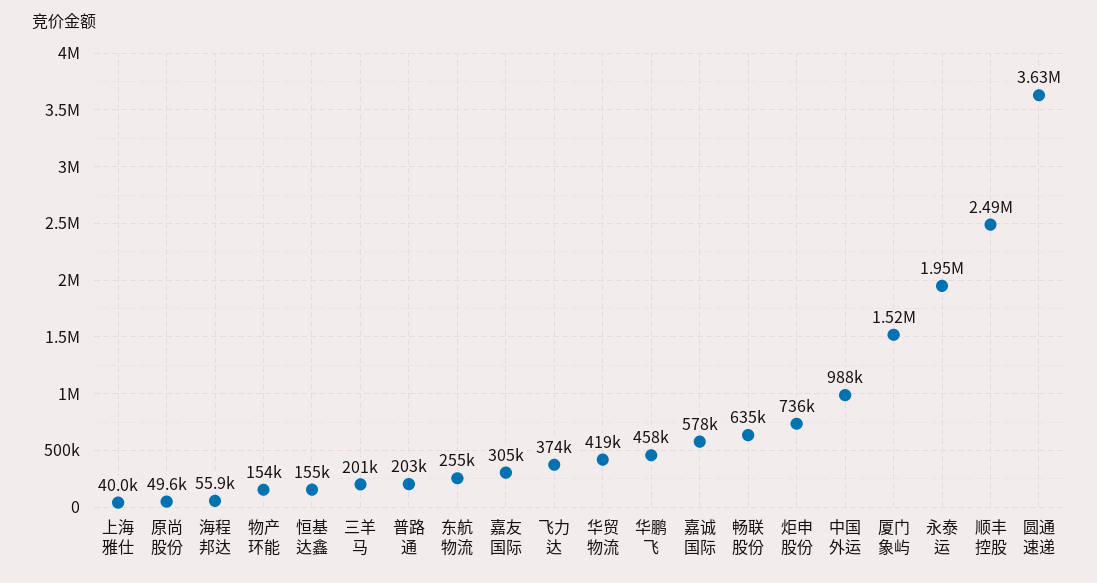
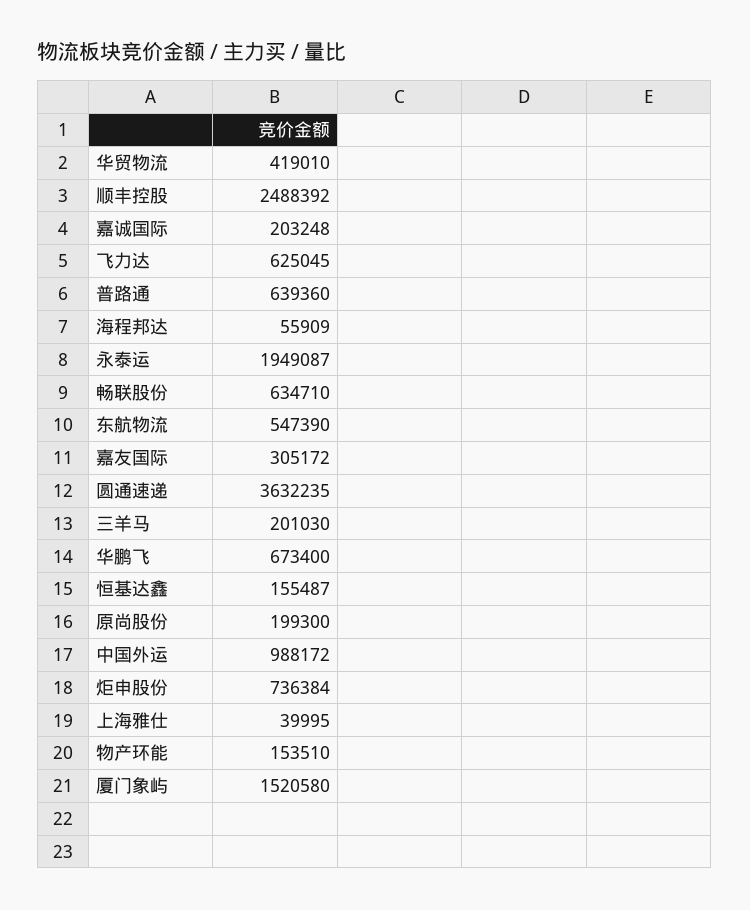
原尚股份: 49600 -> 199300
普路通: 203000 -> 639360
东航物流: 255000 -> 547390
飞力达: 374000 -> 625045
华鹏飞: 458000 -> 673400
嘉诚国际: 578000 -> 203248

